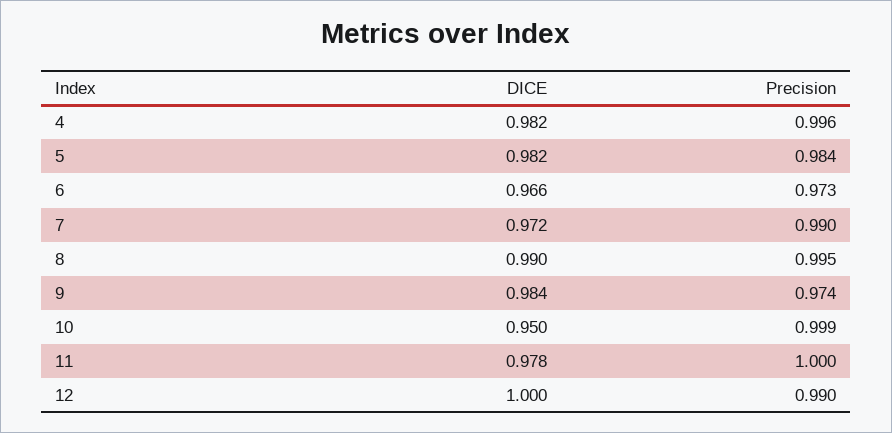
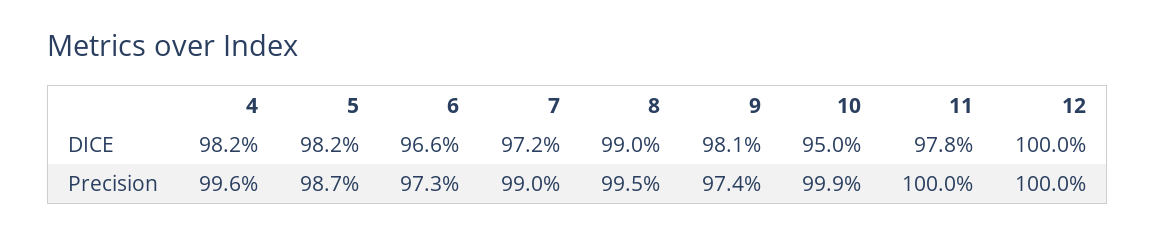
Precision, 5: 0.984 -> 0.987
DICE, 9: 0.984 -> 0.981
Precision, 12: 0.99 -> 1

